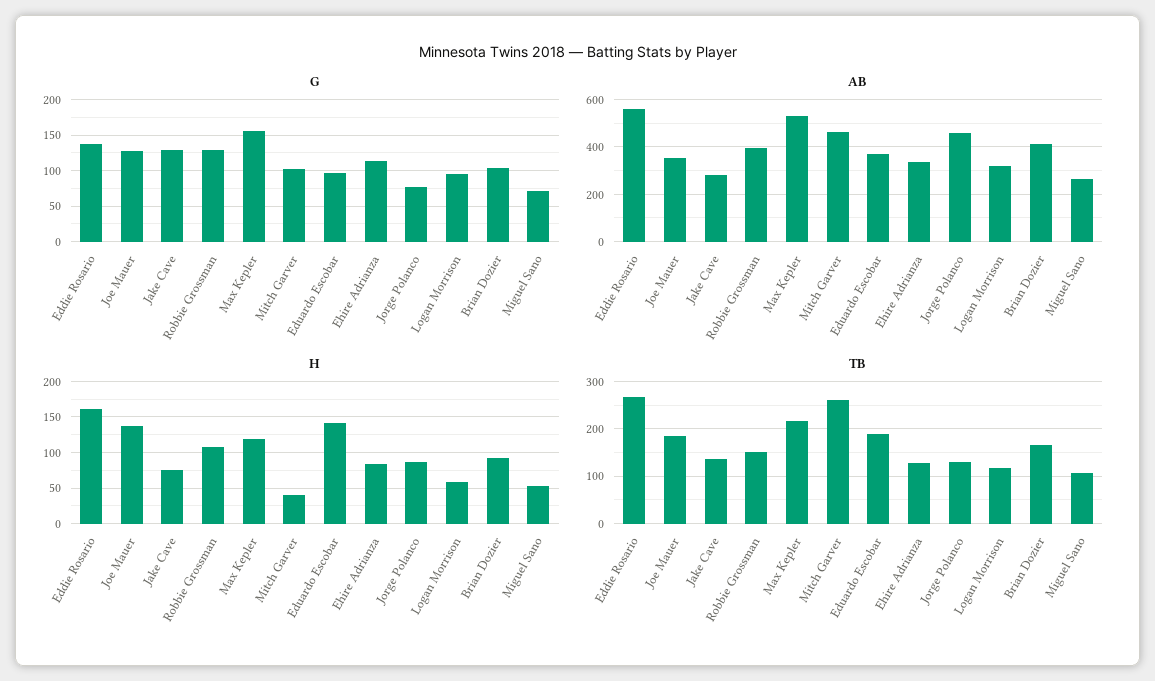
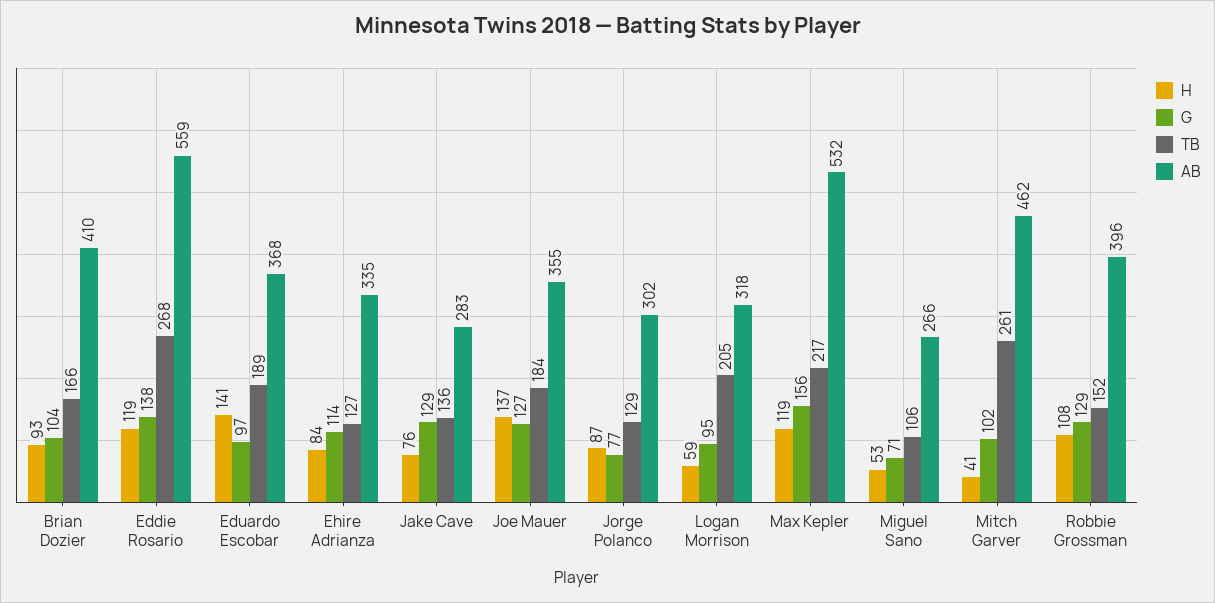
AB, Jorge Polanco: 450 -> 302
H, Eddie Rosario: 160 -> 119
TB, Logan Morrison: 120 -> 205

